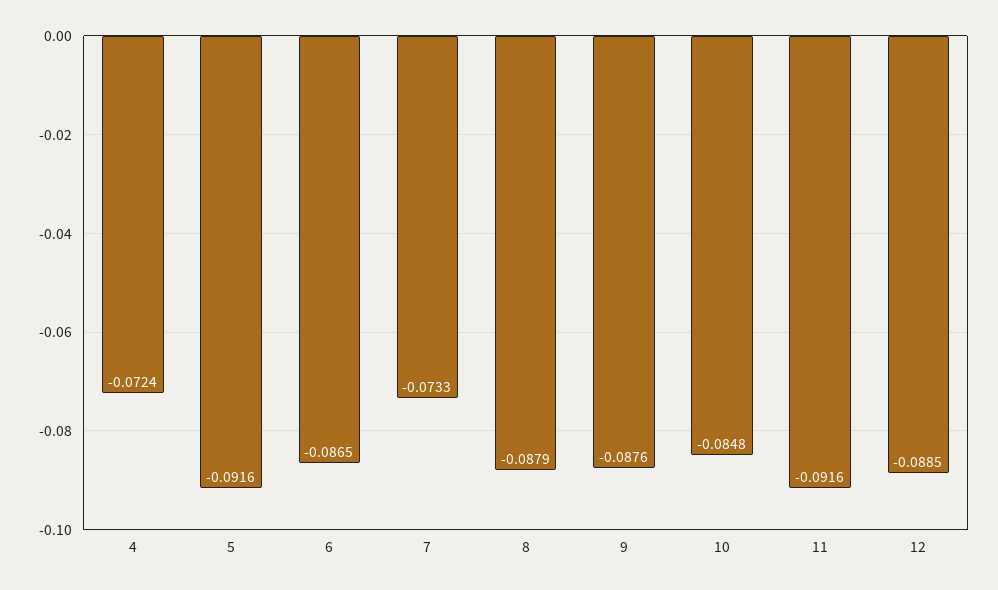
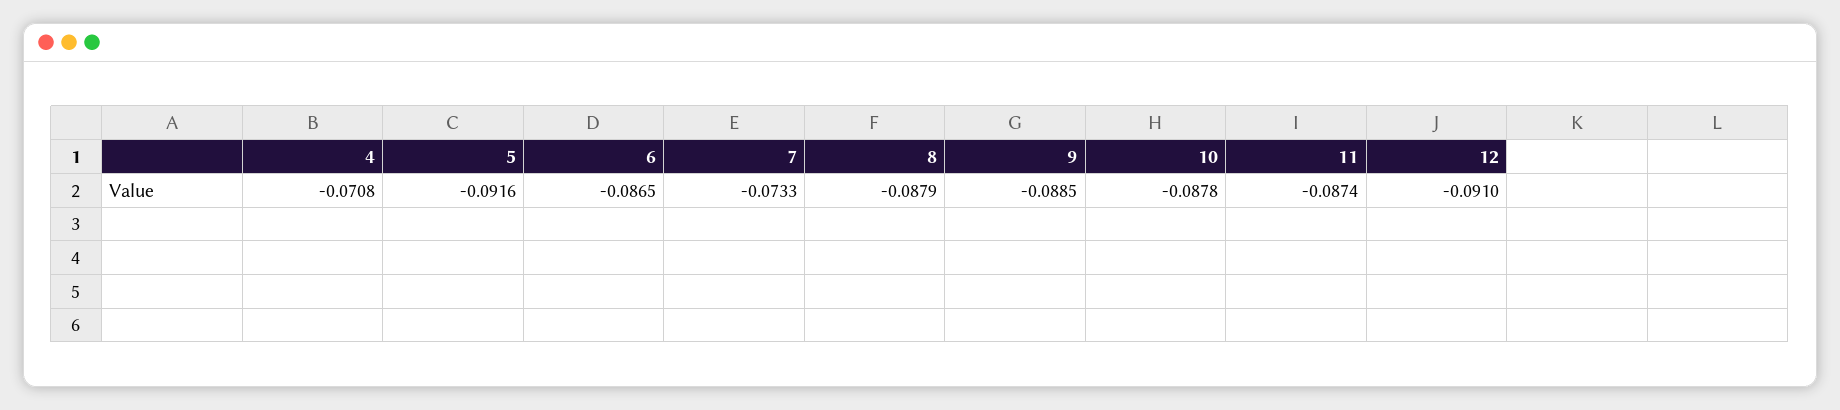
4: -0.0724 -> -0.0708
9: -0.0876 -> -0.0885
10: -0.0848 -> -0.0878
11: -0.0916 -> -0.0874
12: -0.0885 -> -0.091

